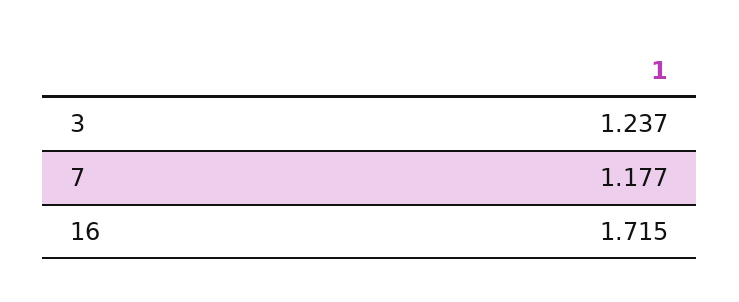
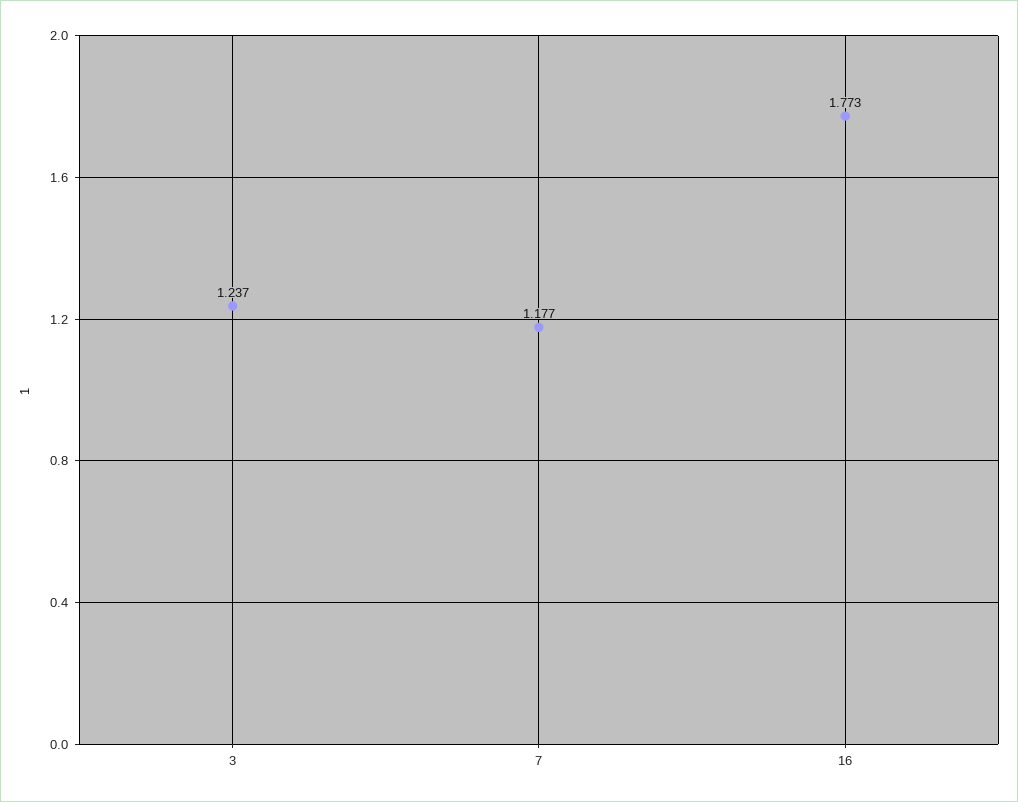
16: 1.715 -> 1.773

